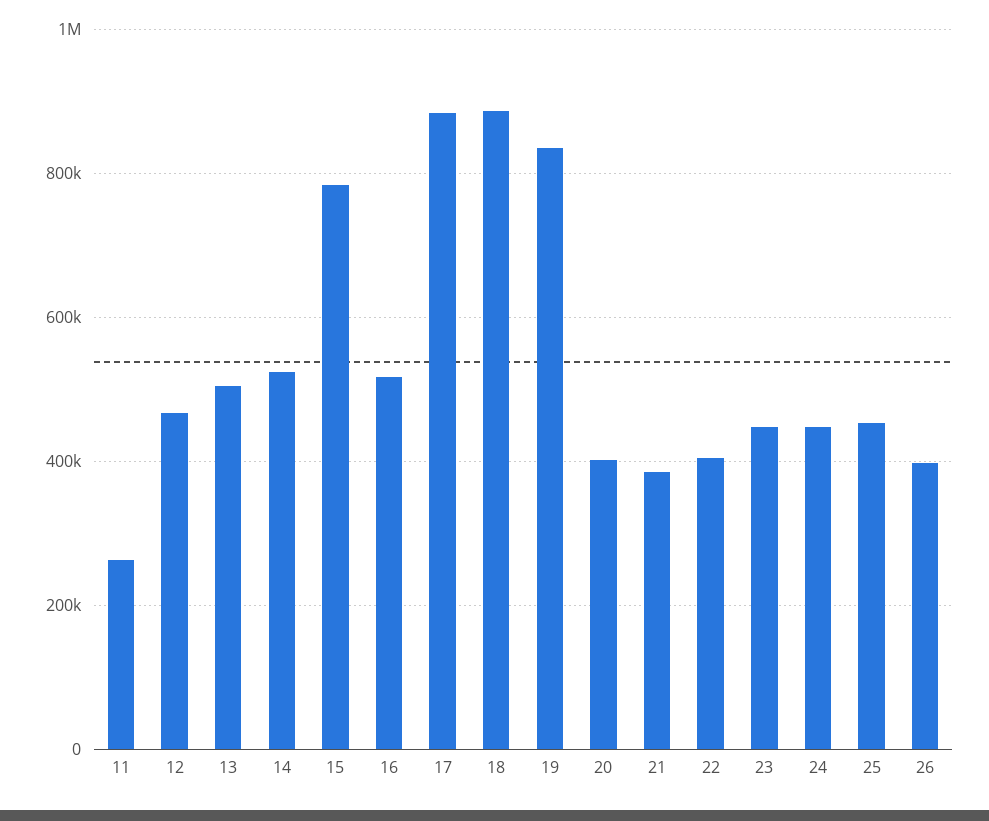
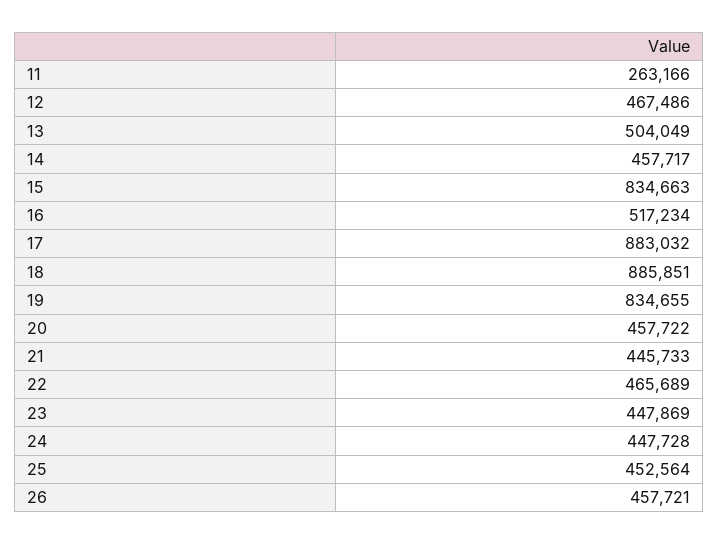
14: 520000 -> 457717
15: 780000 -> 834663
20: 400000 -> 457722
21: 380000 -> 445733
22: 400000 -> 465689
26: 400000 -> 457721

